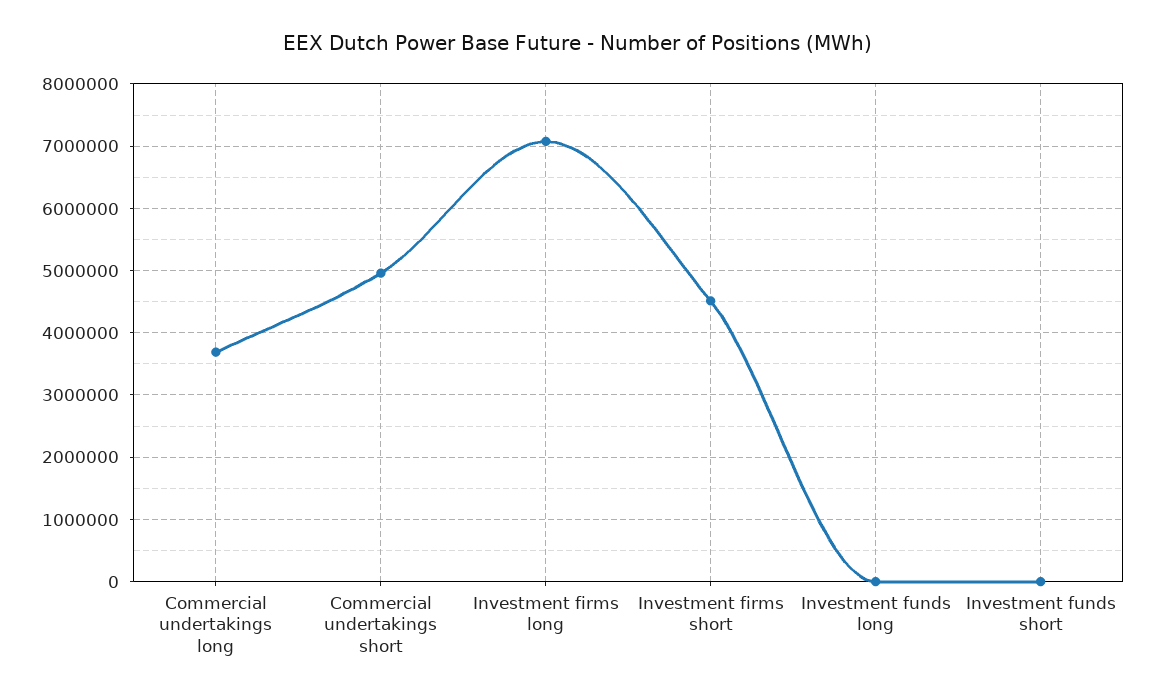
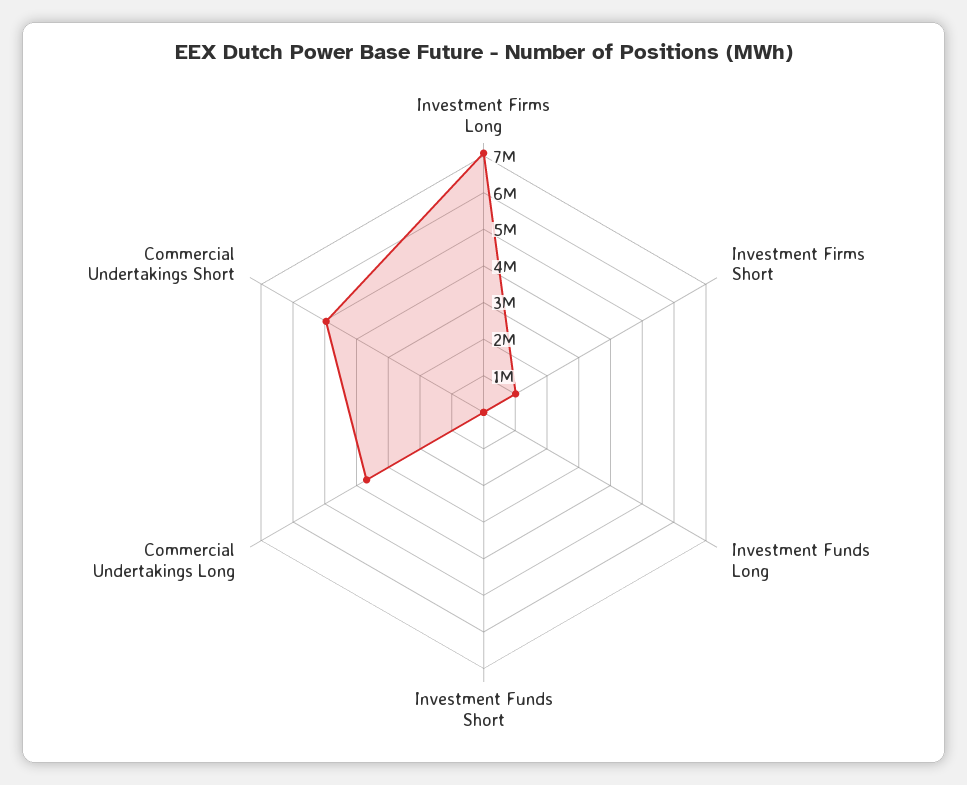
Investment firms short: 4500000 -> 1000000

